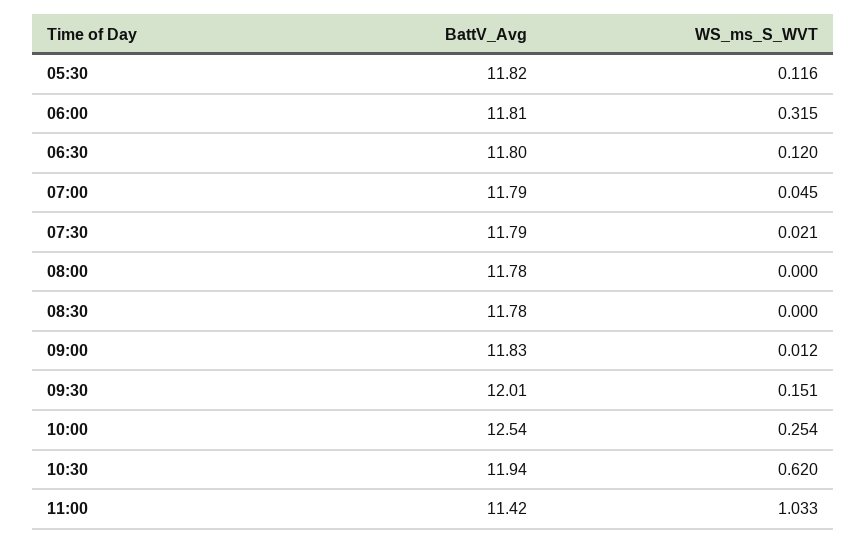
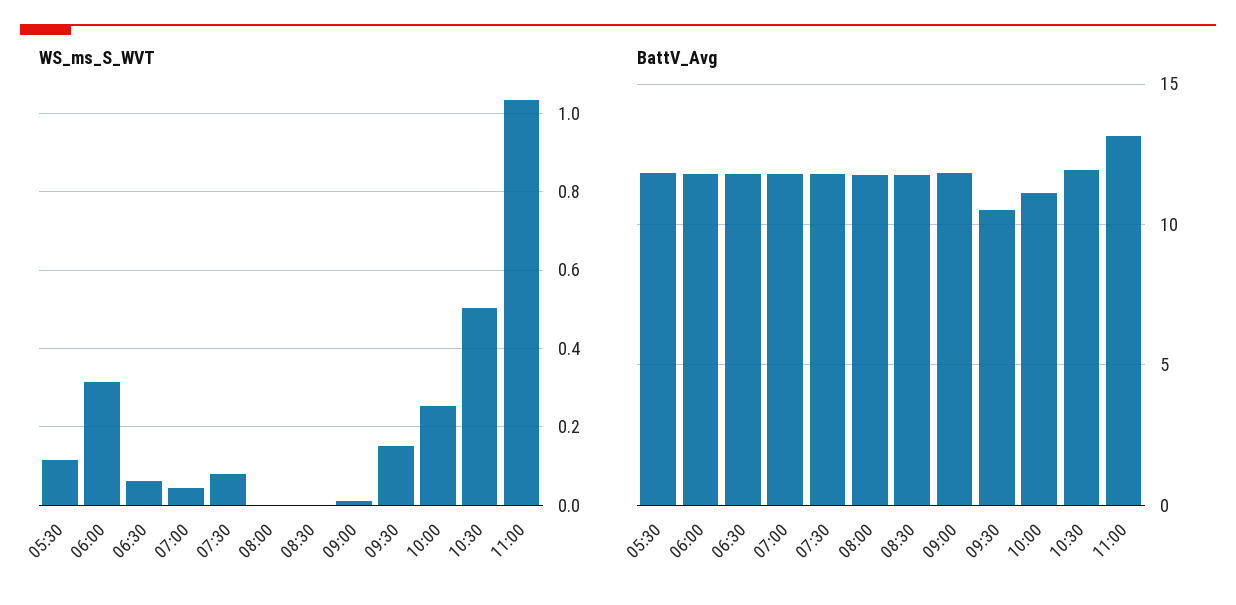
WS_ms_S_WVT, 06:30: 0.12 -> 0.06
WS_ms_S_WVT, 07:30: 0.021 -> 0.08
BattV_Avg, 09:30: 12.01 -> 10.5
BattV_Avg, 10:00: 12.54 -> 11
WS_ms_S_WVT, 10:30: 0.62 -> 0.5
BattV_Avg, 11:00: 11.42 -> 13

